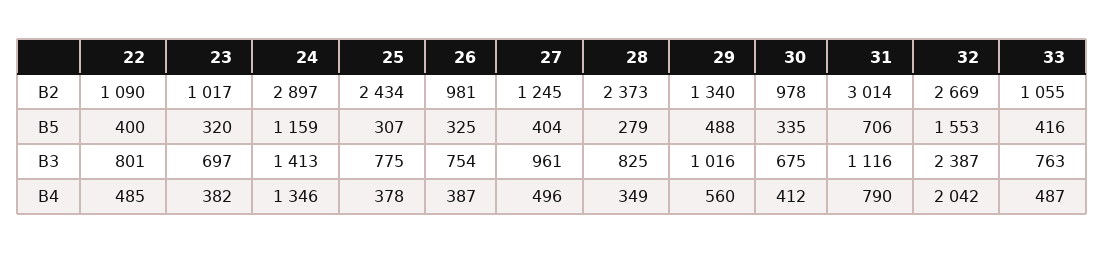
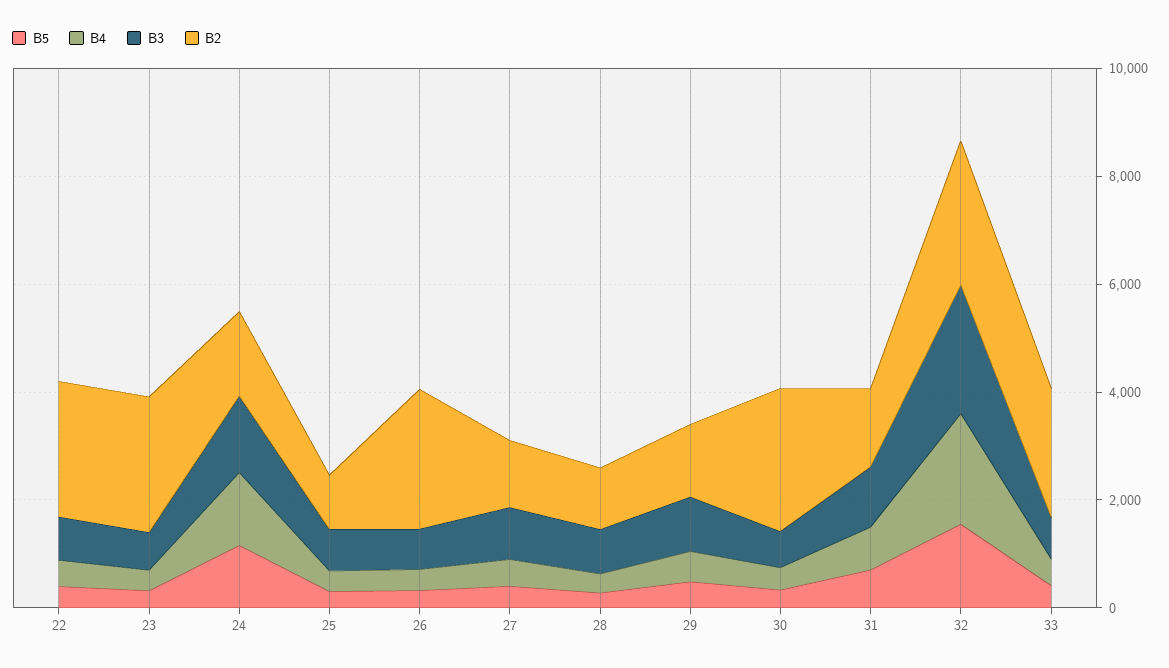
B2, 22: 1090 -> 2500
B2, 23: 1017 -> 2500
B2, 24: 2897 -> 1500
B2, 25: 2434 -> 1000
B2, 26: 981 -> 2500
B2, 28: 2373 -> 1000
B2, 30: 978 -> 2500
B2, 31: 3014 -> 1500
B2, 33: 1055 -> 2500

